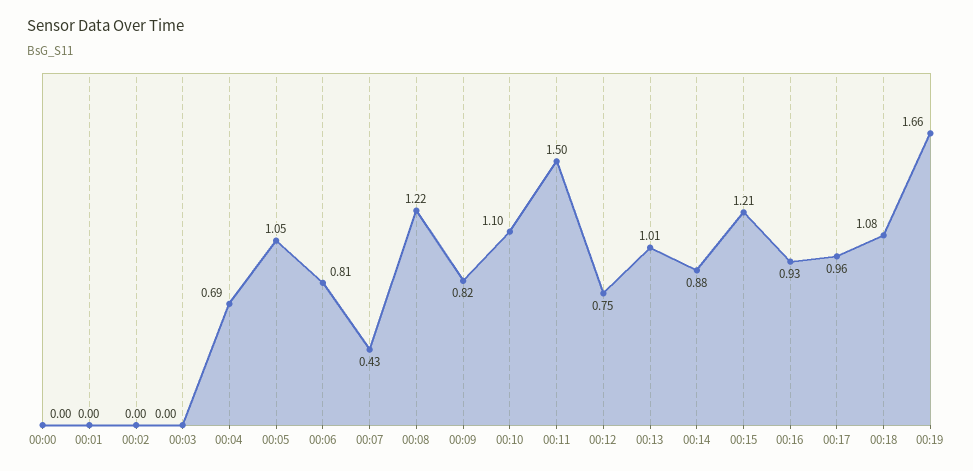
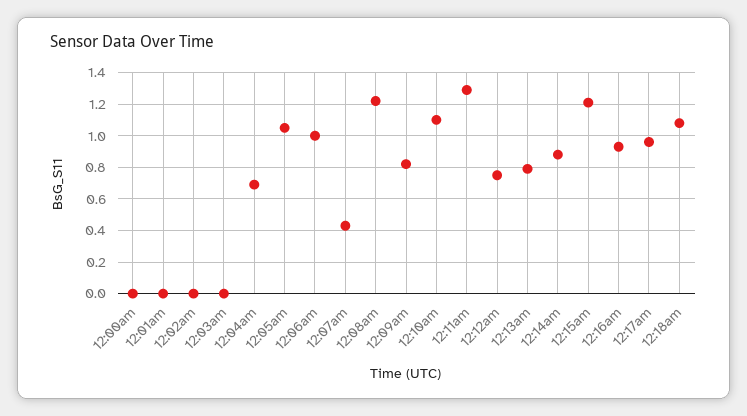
00:06: 0.81 -> 1
00:11: 1.5 -> 1.3
00:13: 1.01 -> 0.8
00:19: 1.66 -> none

